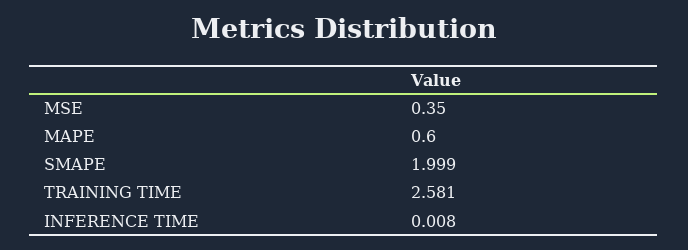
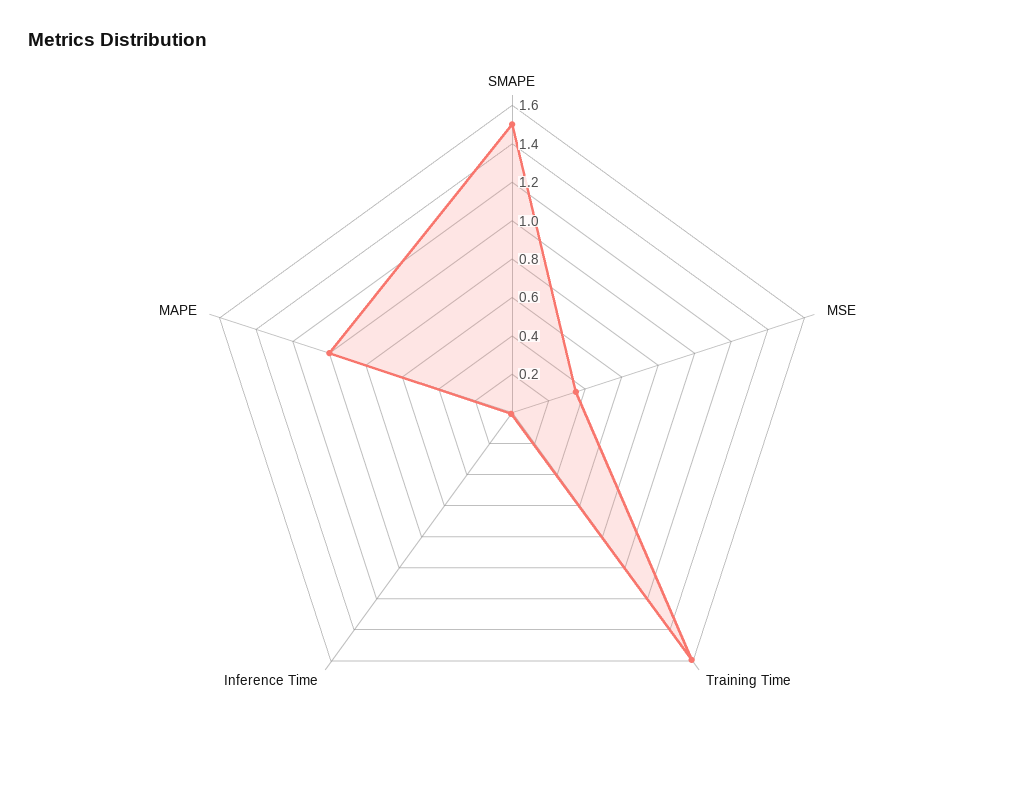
MAPE: 0.6 -> 1
SMAPE: 1.999 -> 1.5
TRAINING TIME: 2.581 -> 1.6

